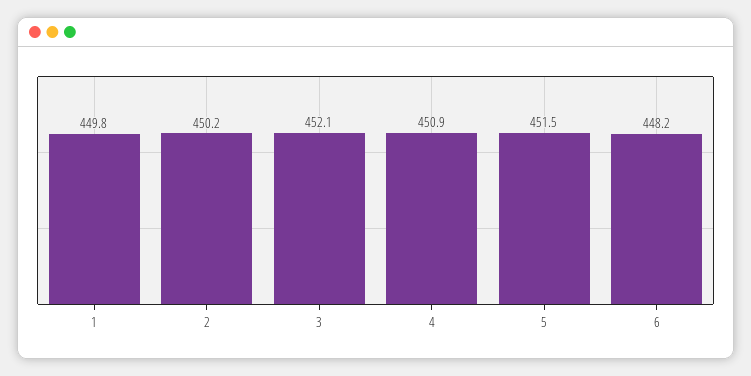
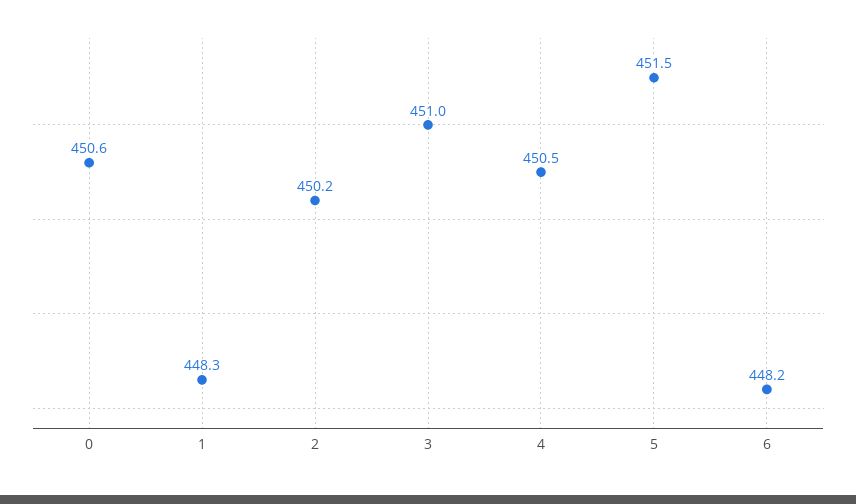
1: 449.8 -> 448.3
3: 452.1 -> 451
4: 450.9 -> 450.5
0: none -> 450.6

